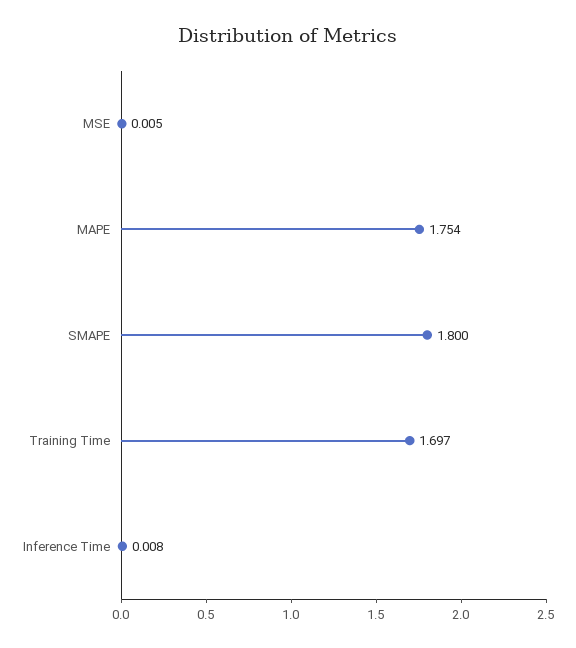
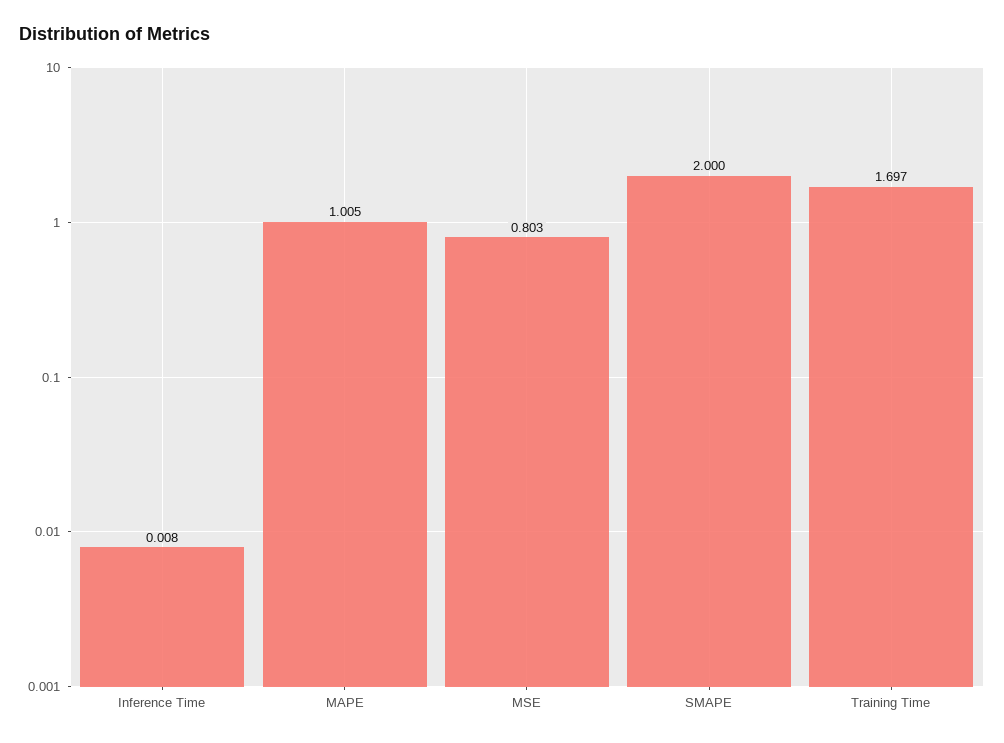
MSE: 0.005 -> 0.803
MAPE: 1.754 -> 1.005
SMAPE: 1.8 -> 2

